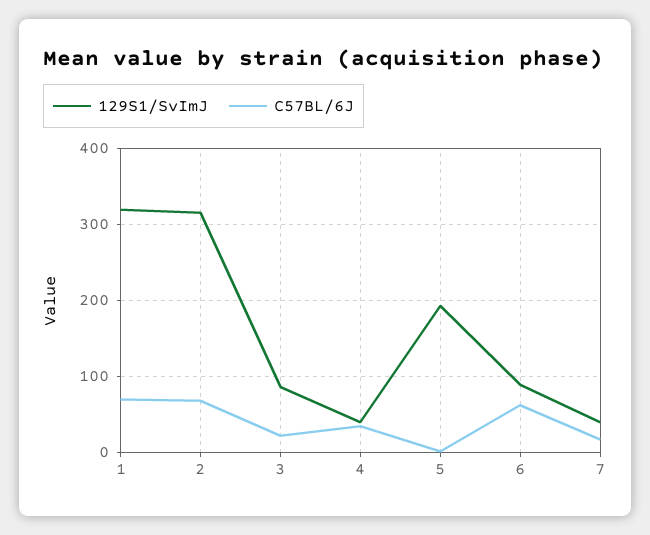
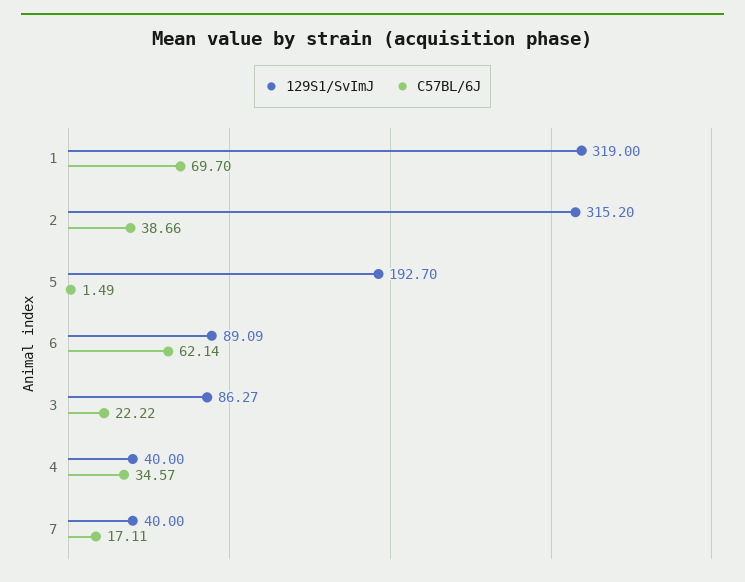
C57BL/6J, 2: 70 -> 38.66

